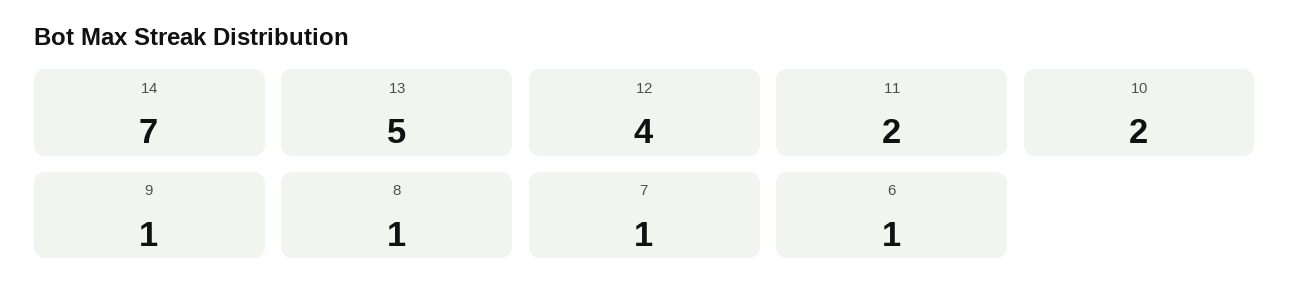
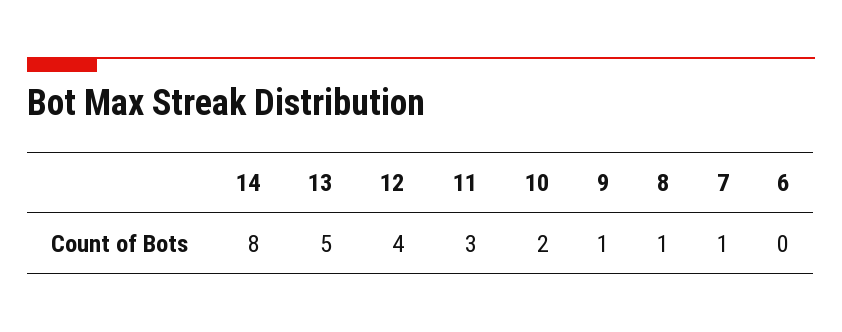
14: 7 -> 8
11: 2 -> 3
6: 1 -> 0

